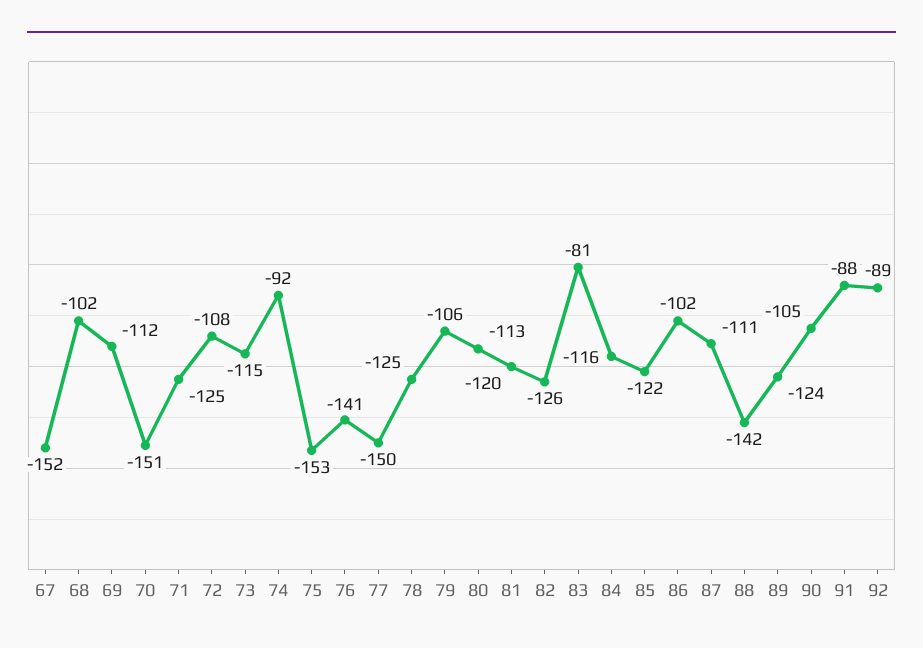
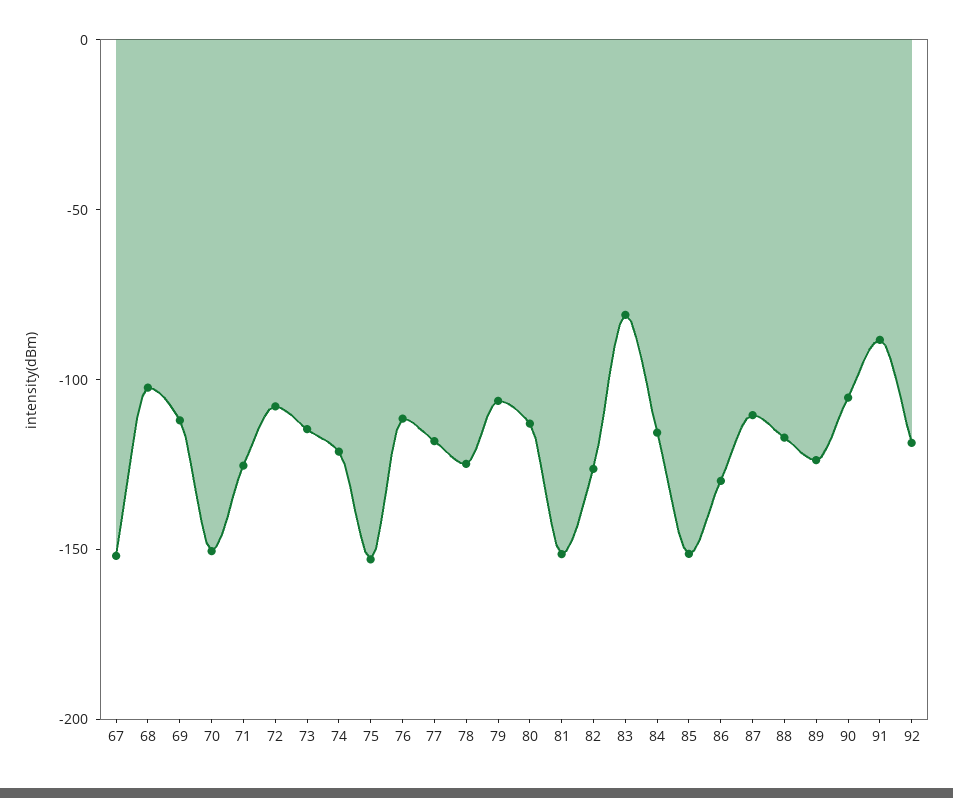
74: -92 -> -120
76: -141 -> -110
77: -150 -> -120
81: -120 -> -150
85: -122 -> -150
86: -102 -> -130
88: -142 -> -120
92: -89 -> -120

